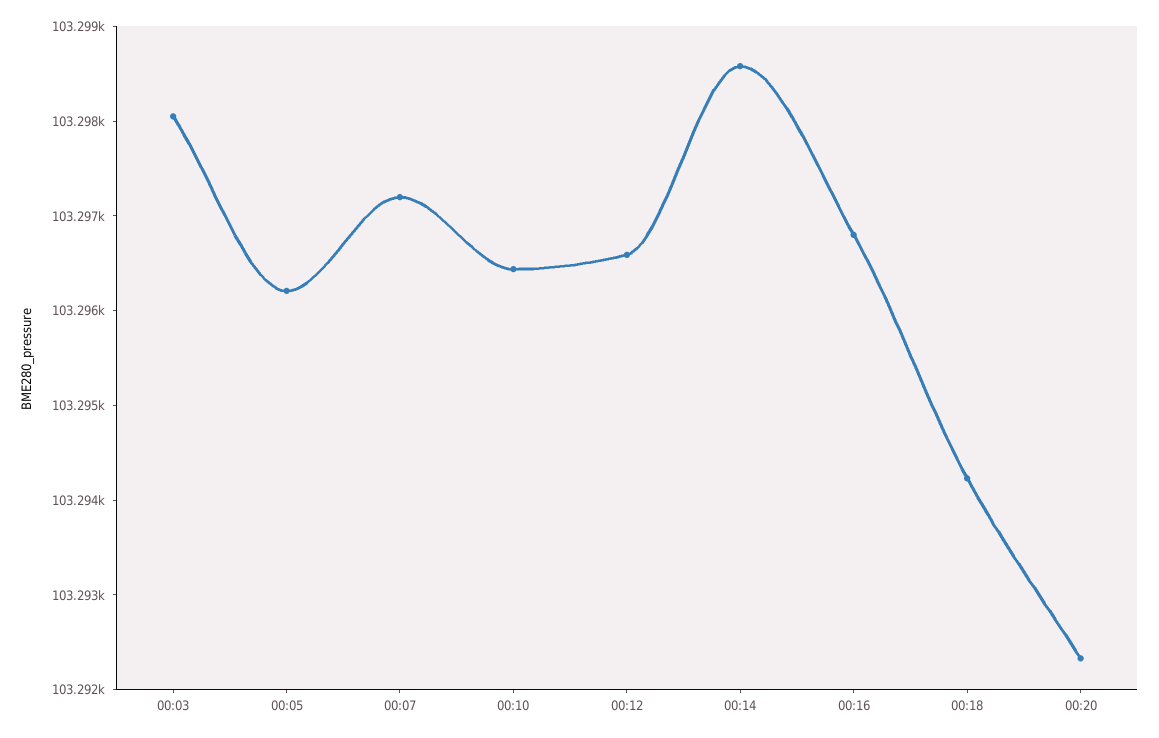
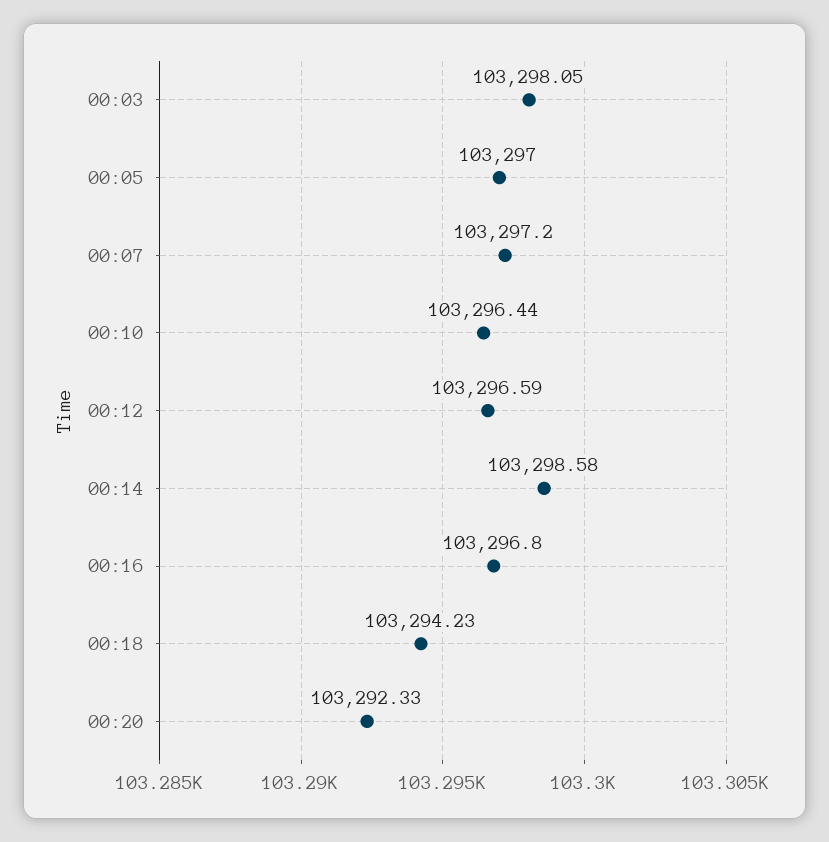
00:05: 103296.2 -> 103297

